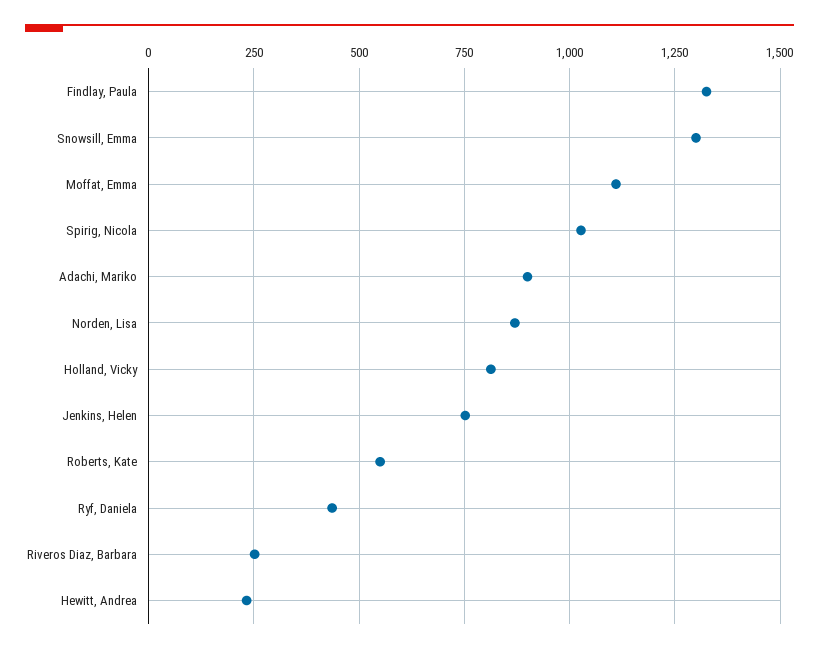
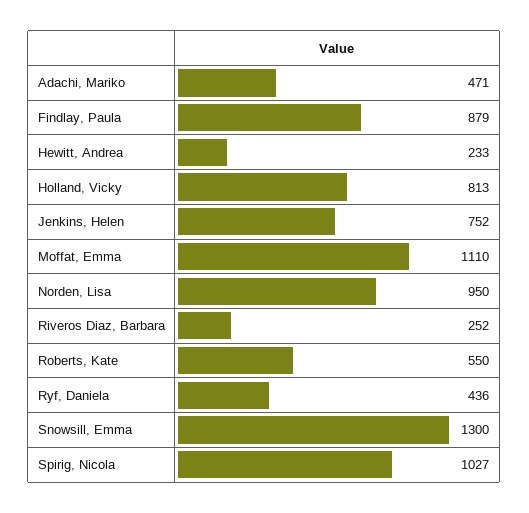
Findlay, Paula: 1325 -> 879
Adachi, Mariko: 900 -> 471
Norden, Lisa: 875 -> 950

